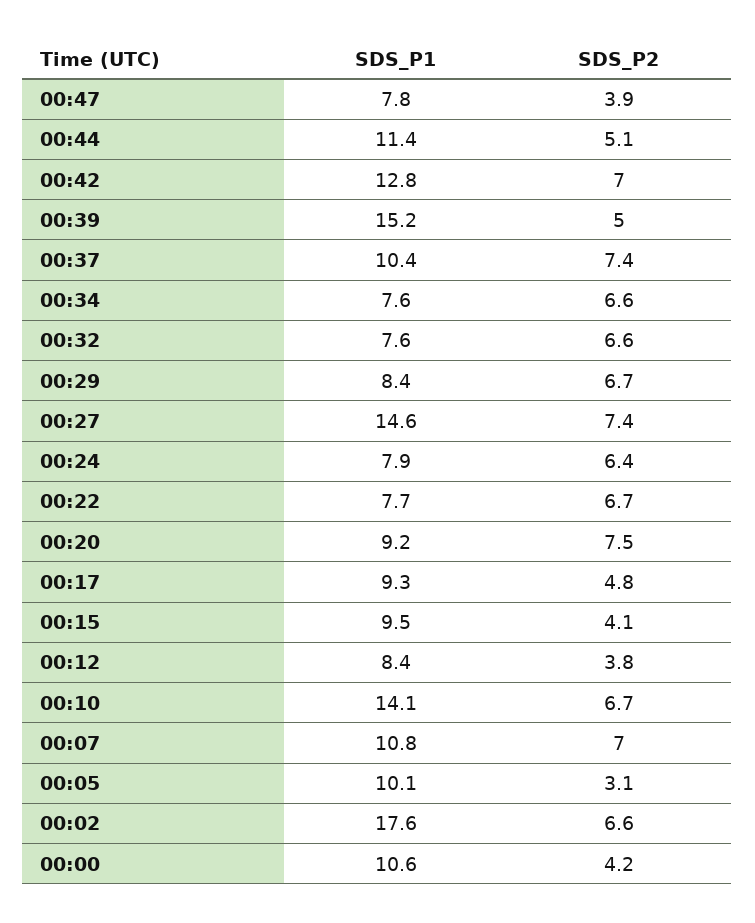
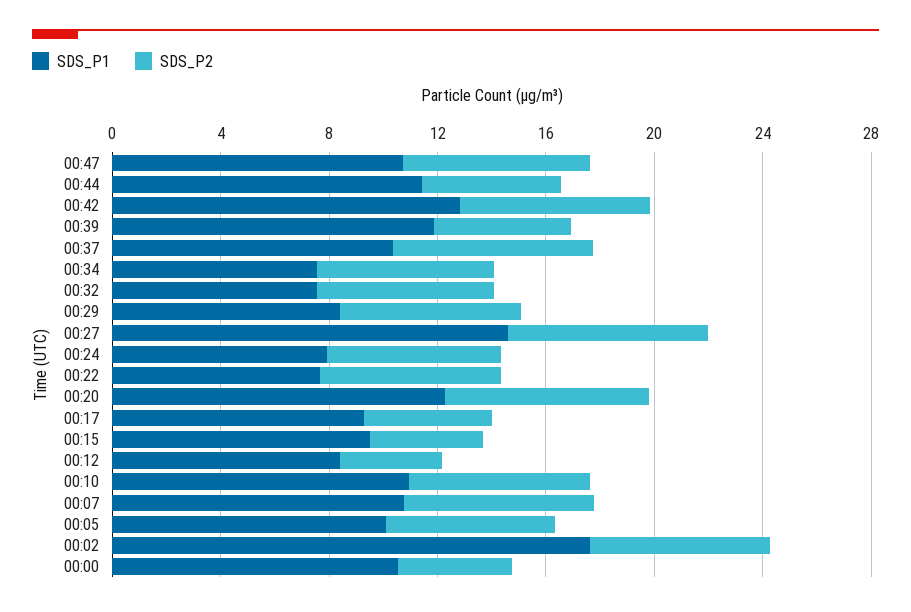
SDS_P1, 00:47: 7.8 -> 11
SDS_P2, 00:47: 3.9 -> 7
SDS_P1, 00:39: 15.2 -> 12
SDS_P1, 00:20: 9.2 -> 12
SDS_P1, 00:10: 14.1 -> 11
SDS_P2, 00:05: 3.1 -> 6

